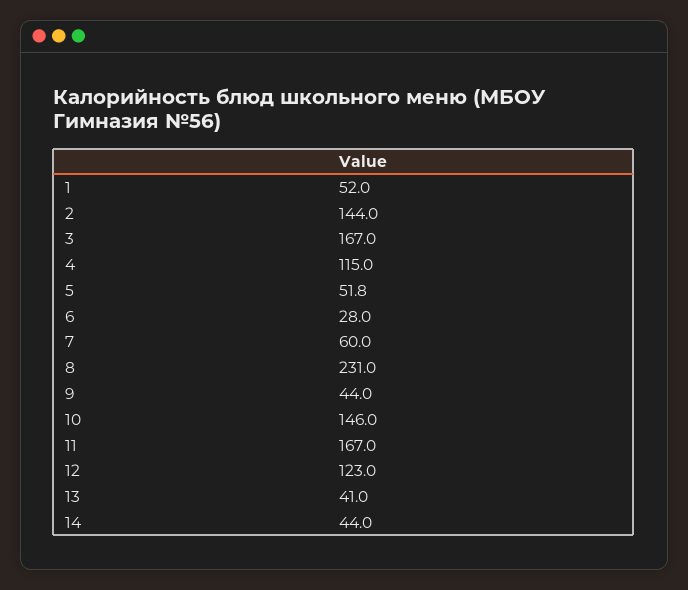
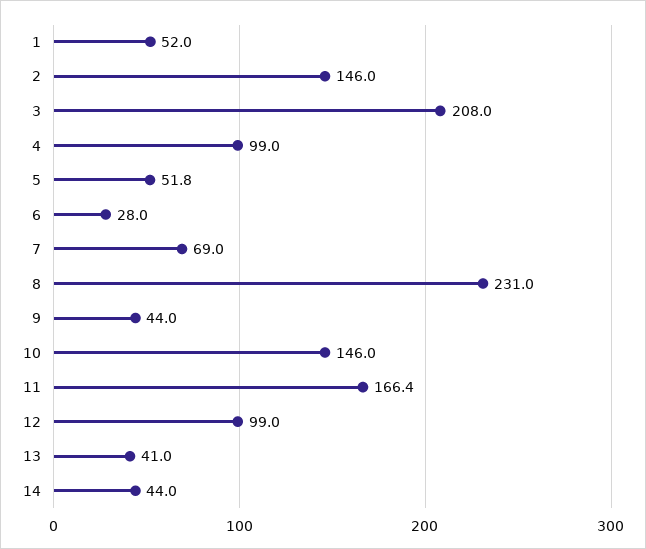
2: 144 -> 146
3: 167 -> 208
4: 115 -> 99
7: 60 -> 69
11: 167 -> 166.4
12: 123 -> 99

